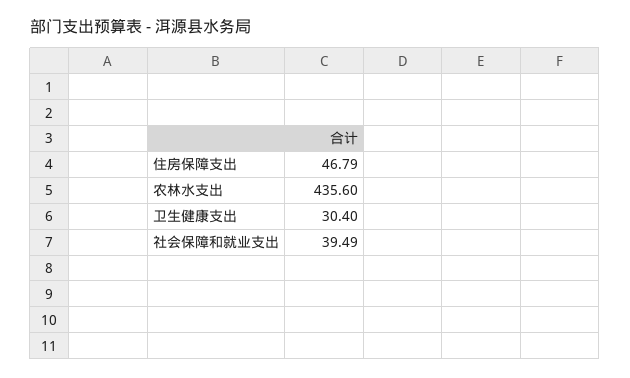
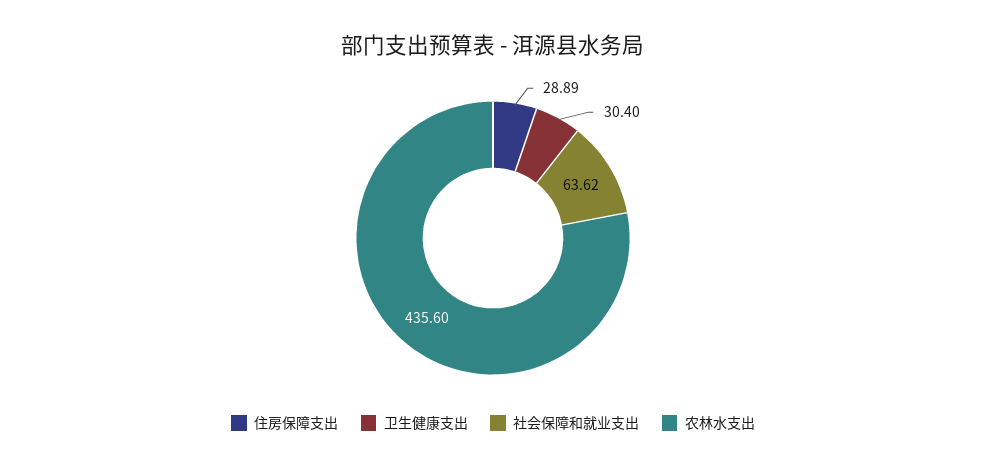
住房保障支出: 46.79 -> 28.89
社会保障和就业支出: 39.49 -> 63.62

